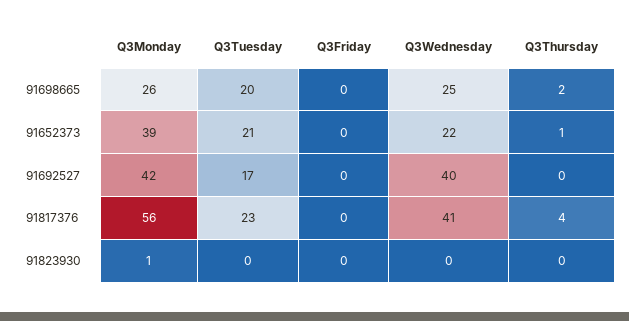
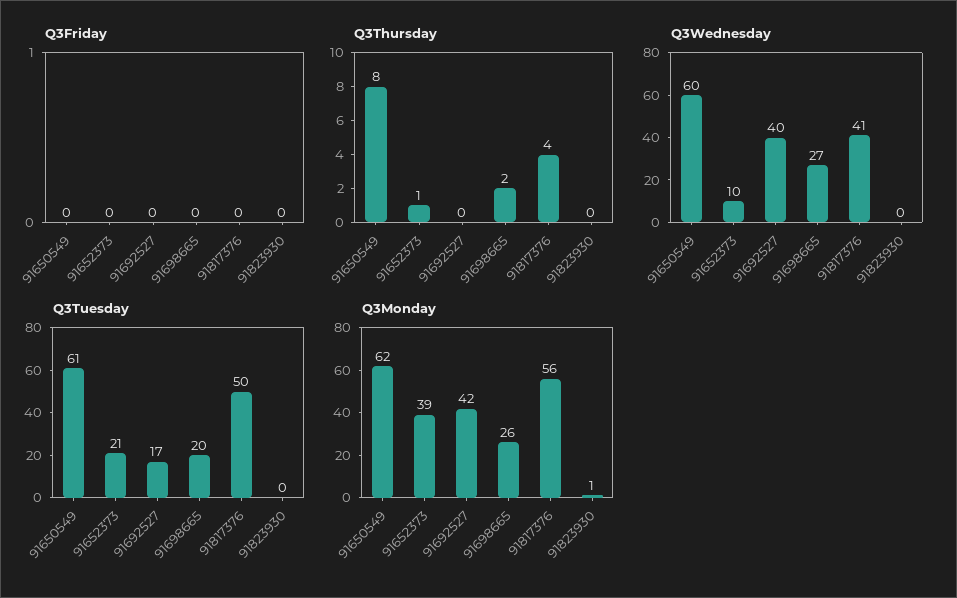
Q3Wednesday, 91698665: 25 -> 27
Q3Wednesday, 91652373: 22 -> 10
Q3Tuesday, 91817376: 23 -> 50
Q3Friday, 91650549: none -> 0
Q3Thursday, 91650549: none -> 8
Q3Wednesday, 91650549: none -> 60
Q3Tuesday, 91650549: none -> 61
Q3Monday, 91650549: none -> 62

